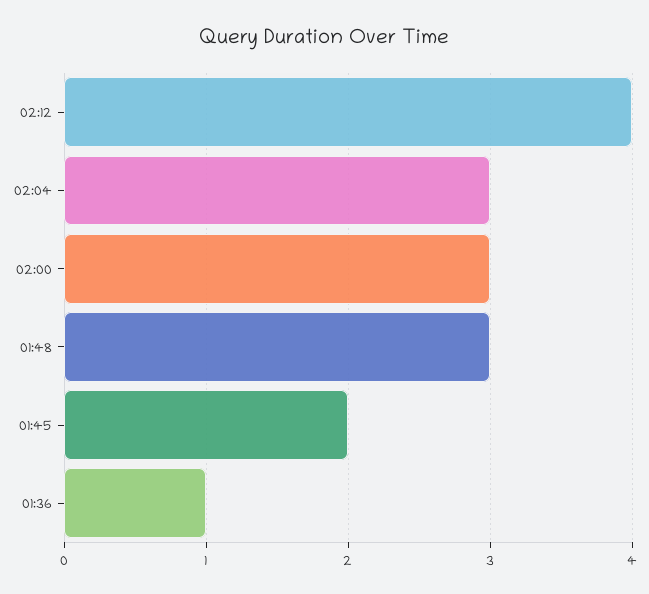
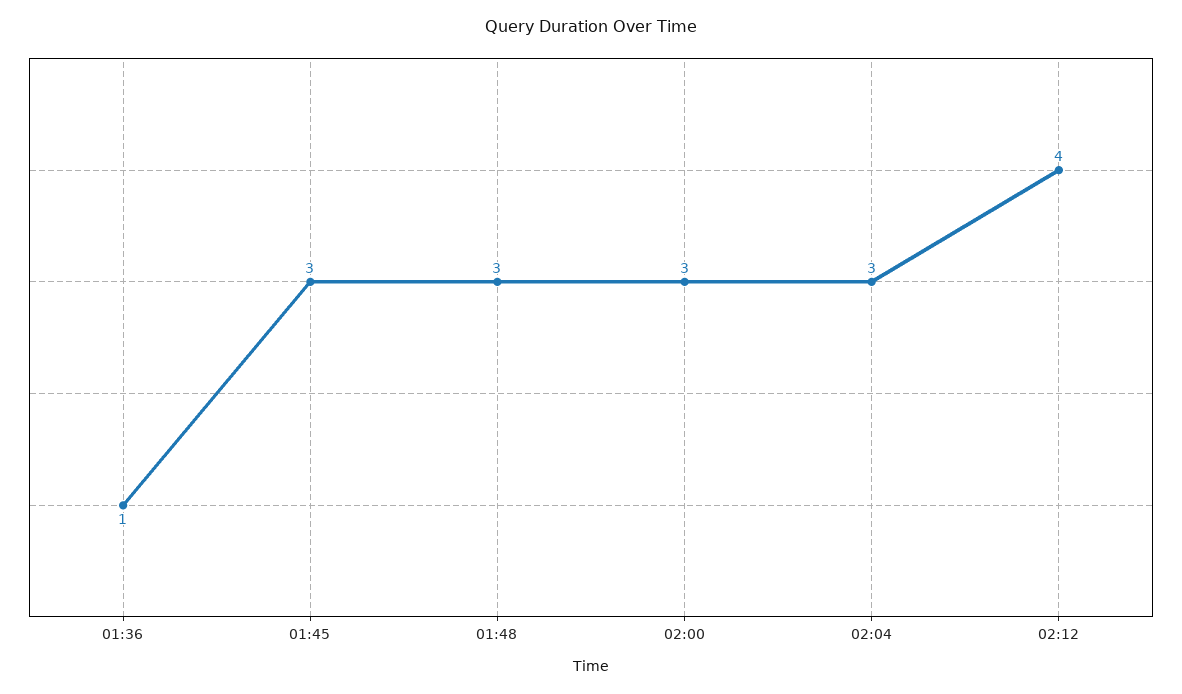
01:45: 2 -> 3

